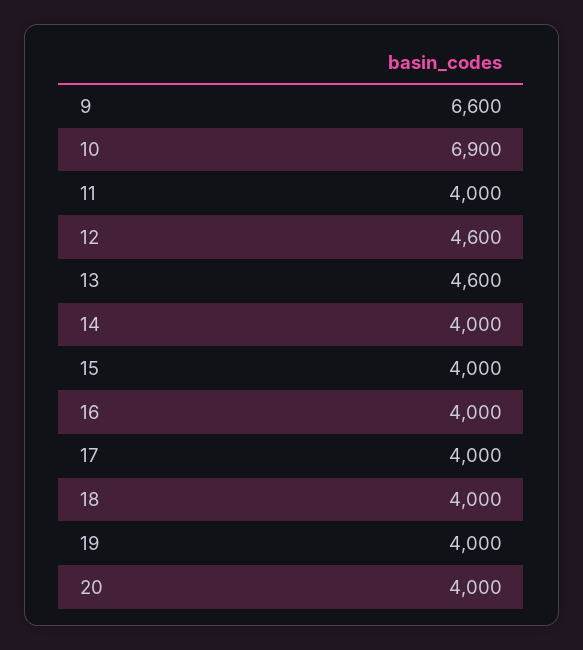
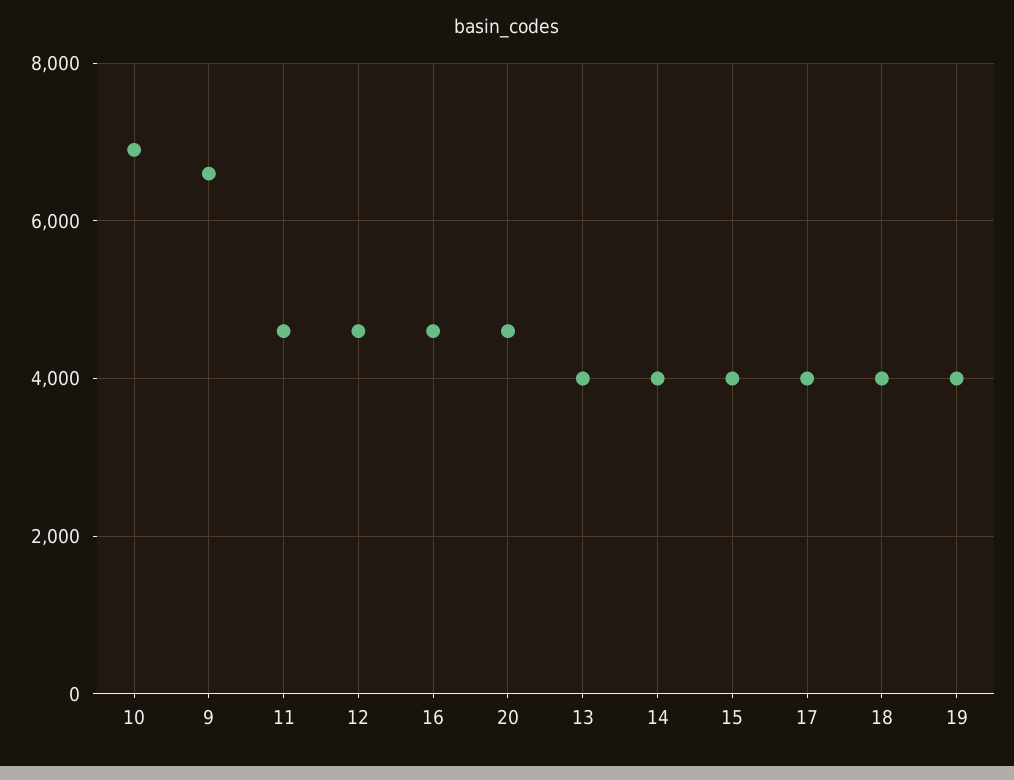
11: 4000 -> 4600
13: 4600 -> 4000
16: 4000 -> 4600
20: 4000 -> 4600

